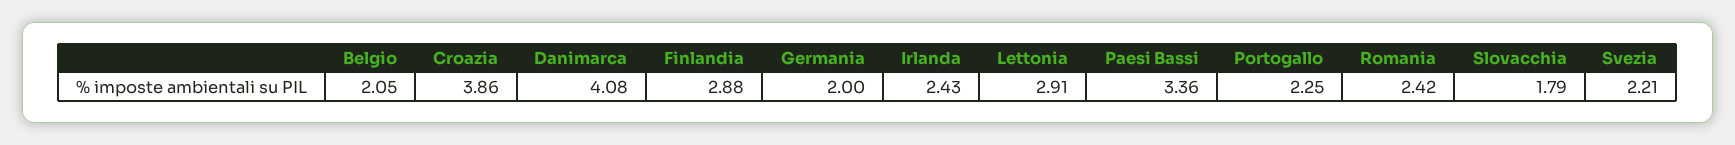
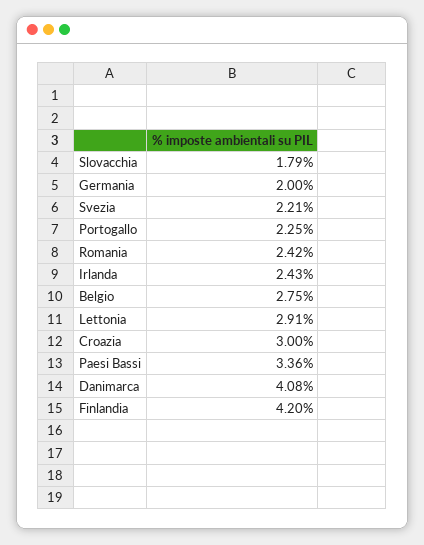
Belgio: 2.05 -> 2.75
Croazia: 3.86 -> 3
Finlandia: 2.88 -> 4.2

